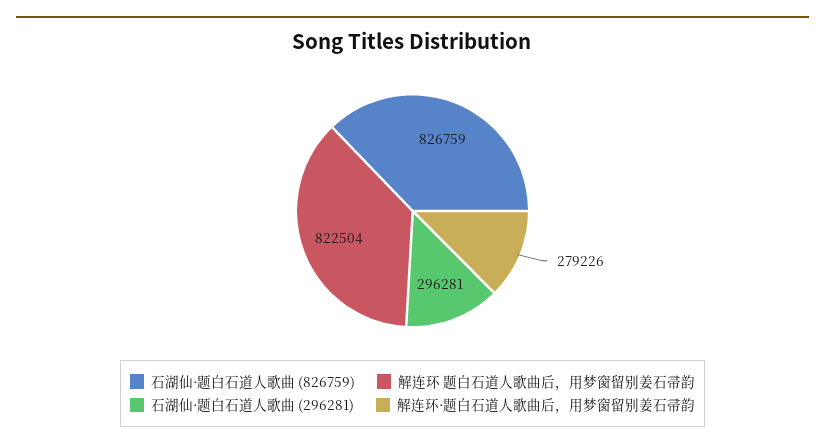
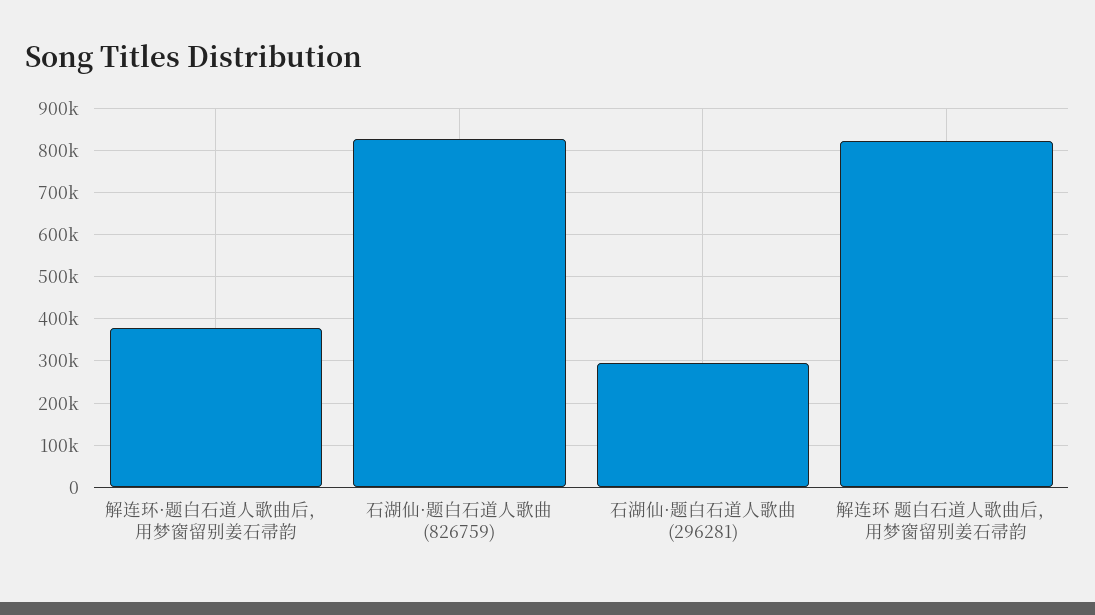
解连环·题白石道人歌曲后，用梦窗留别姜石帚韵: 279226 -> 380000

